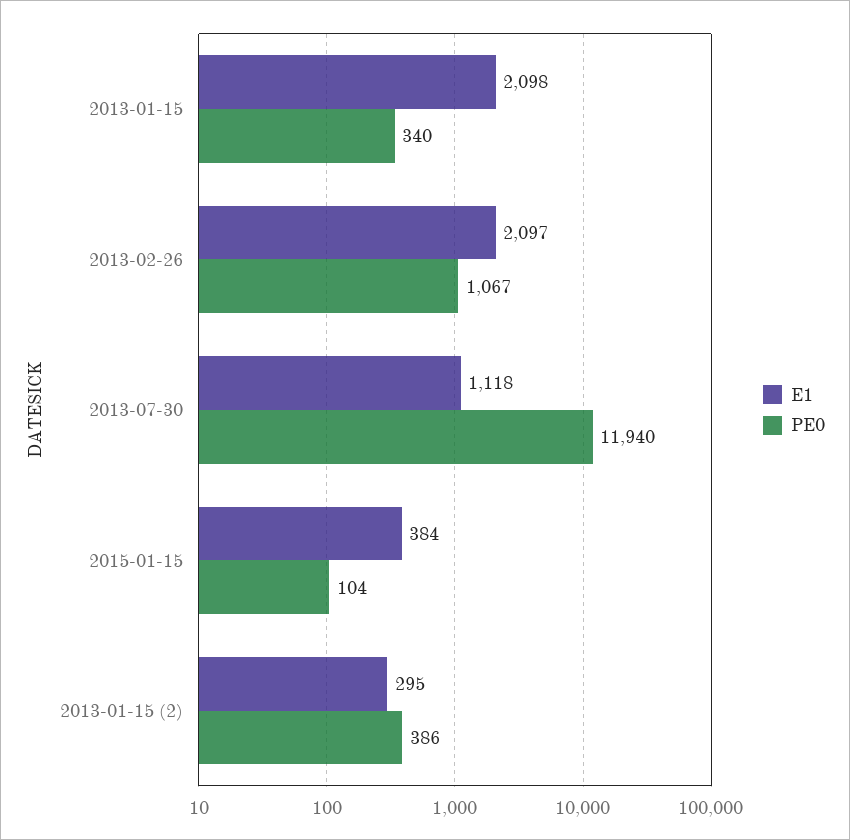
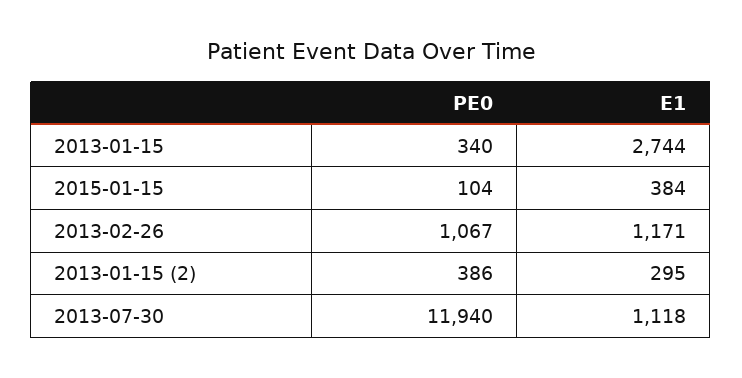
E1, 2013-01-15: 2098 -> 2744
E1, 2013-02-26: 2097 -> 1171

